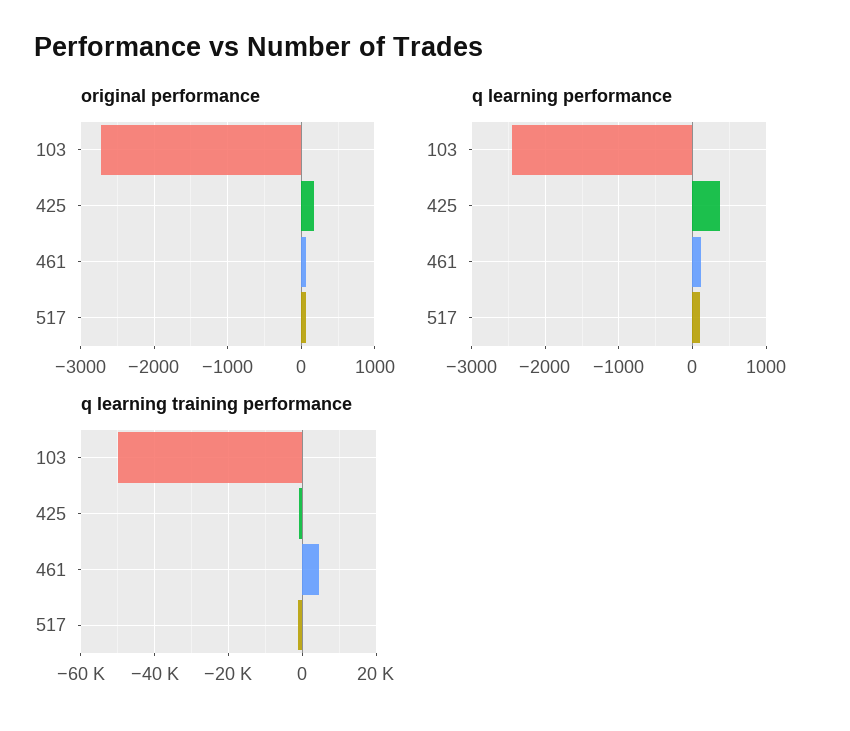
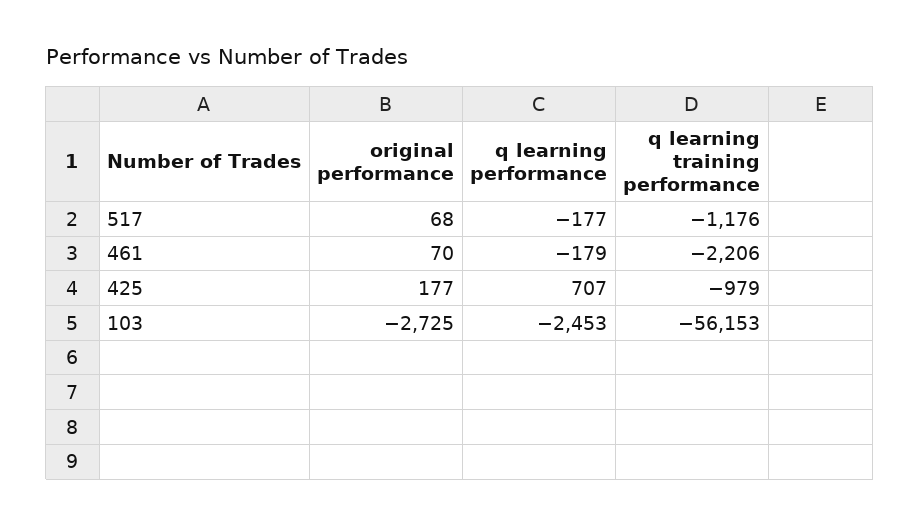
q learning performance, 425: 400 -> 707
q learning performance, 461: 100 -> -179
q learning performance, 517: 100 -> -177
q learning training performance, 103: -50000 -> -56153
q learning training performance, 461: 4000 -> -2206

